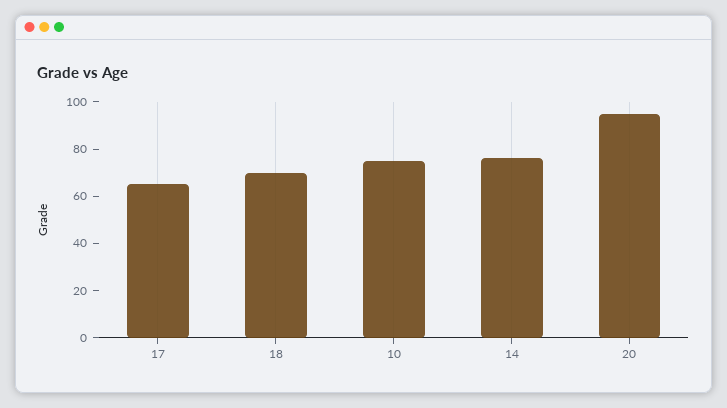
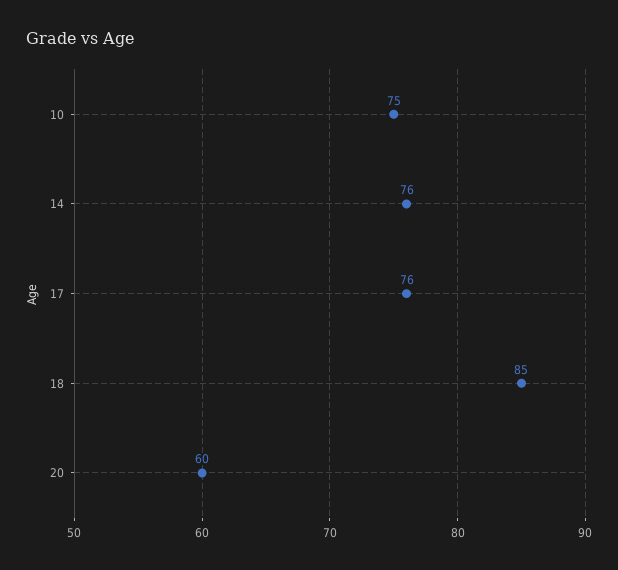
17: 65 -> 76
18: 70 -> 85
20: 95 -> 60

